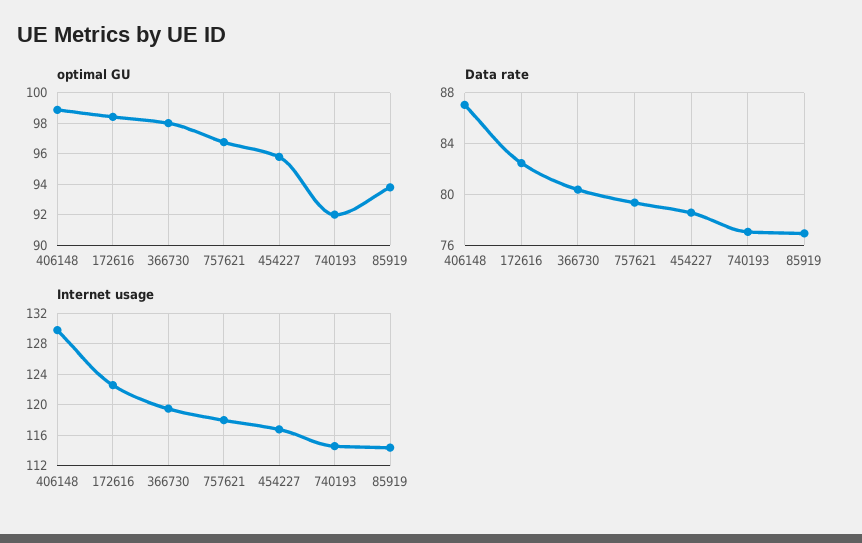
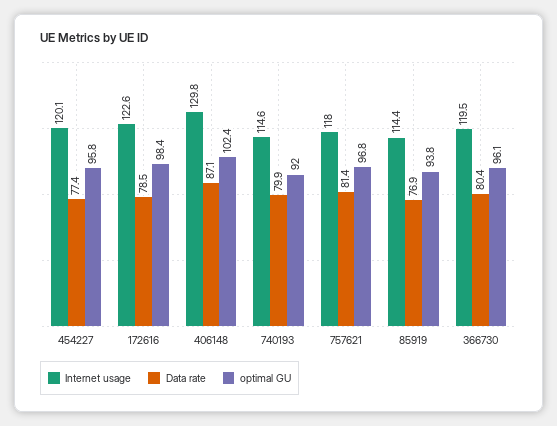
optimal GU, 406148: 99 -> 102.4
optimal GU, 366730: 98 -> 96.1
Data rate, 172616: 82.5 -> 78.5
Data rate, 757621: 79.5 -> 81.4
Data rate, 454227: 78.5 -> 77.4
Data rate, 740193: 77 -> 79.9
Internet usage, 454227: 117 -> 120.1

